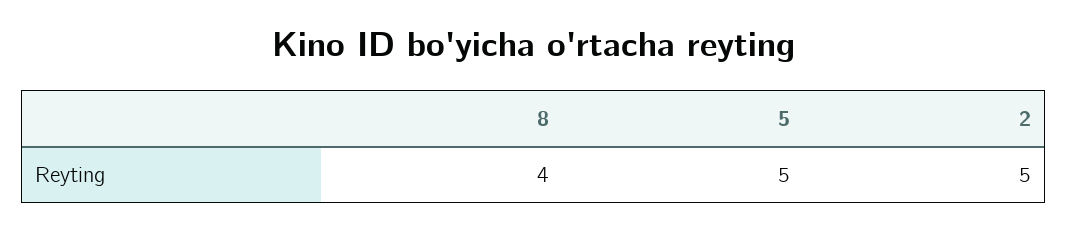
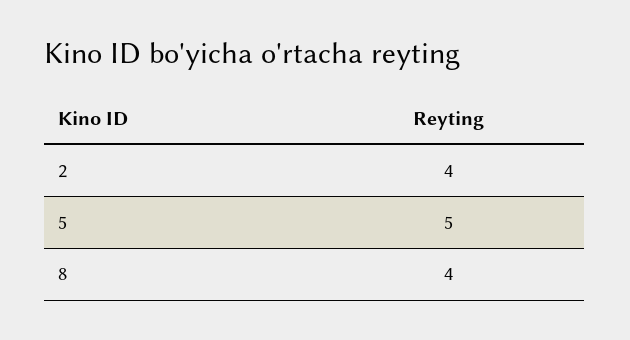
2: 5 -> 4

